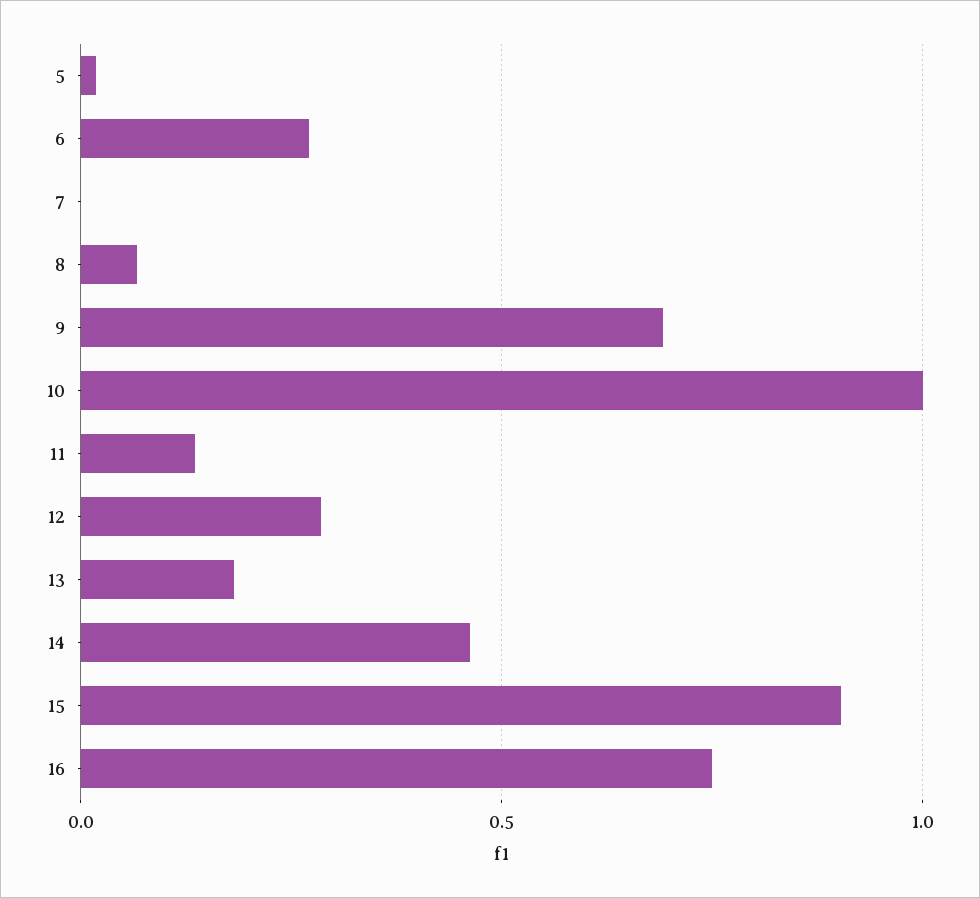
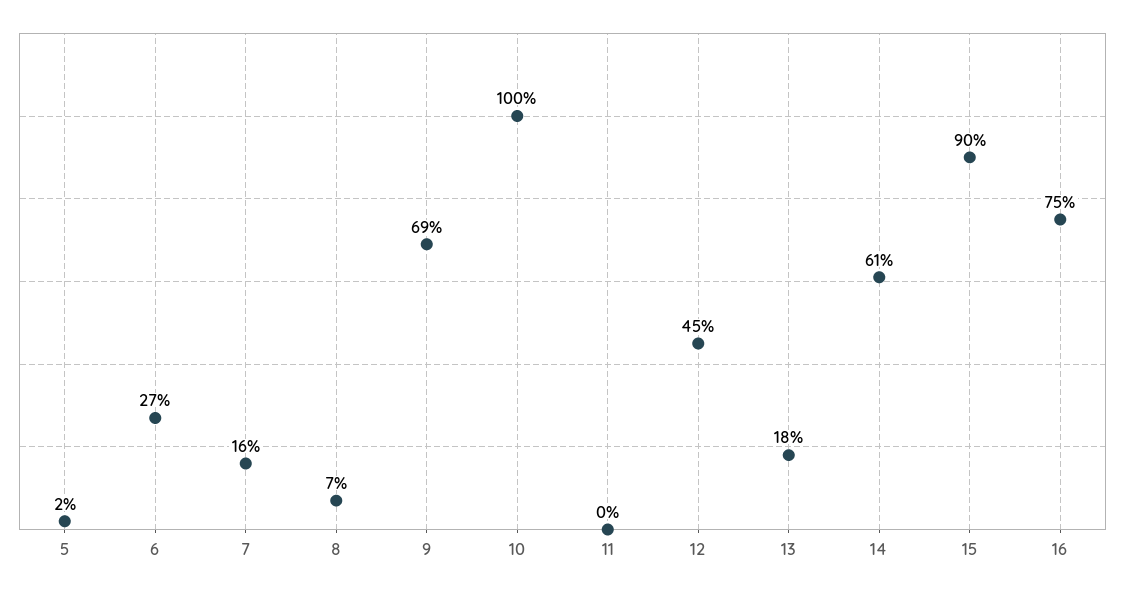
7: 0 -> 0.16
11: 0.15 -> 0
12: 0.3 -> 0.45
14: 0.45 -> 0.61

